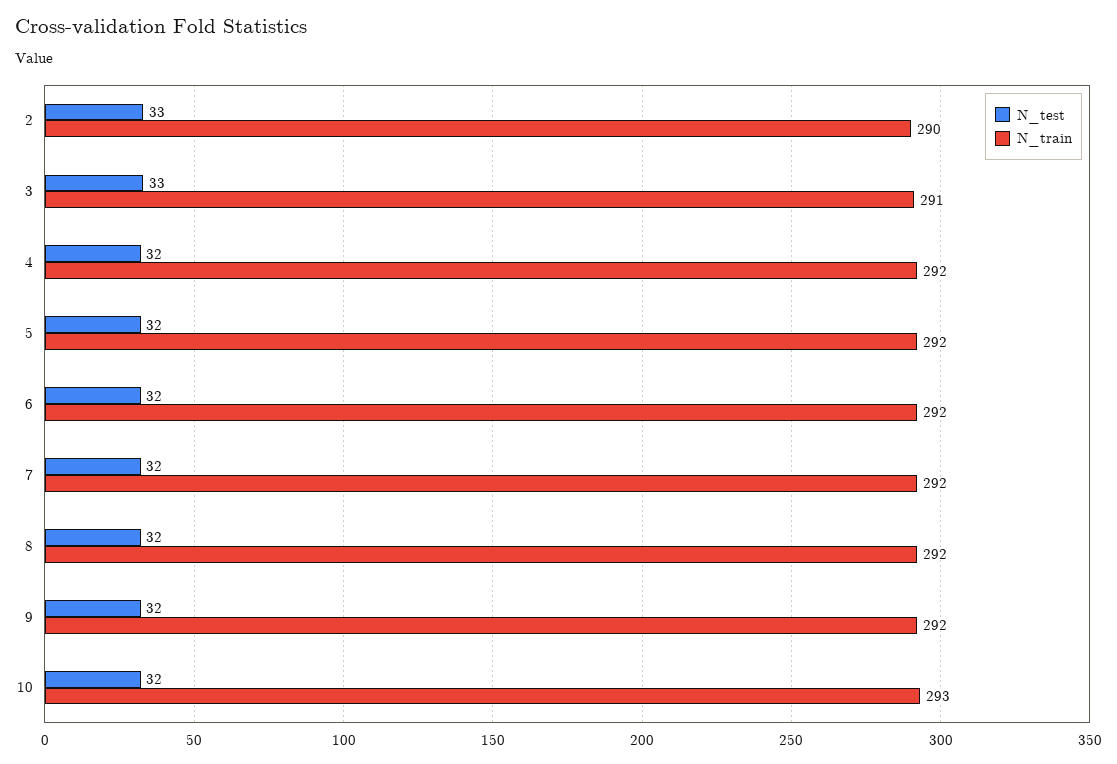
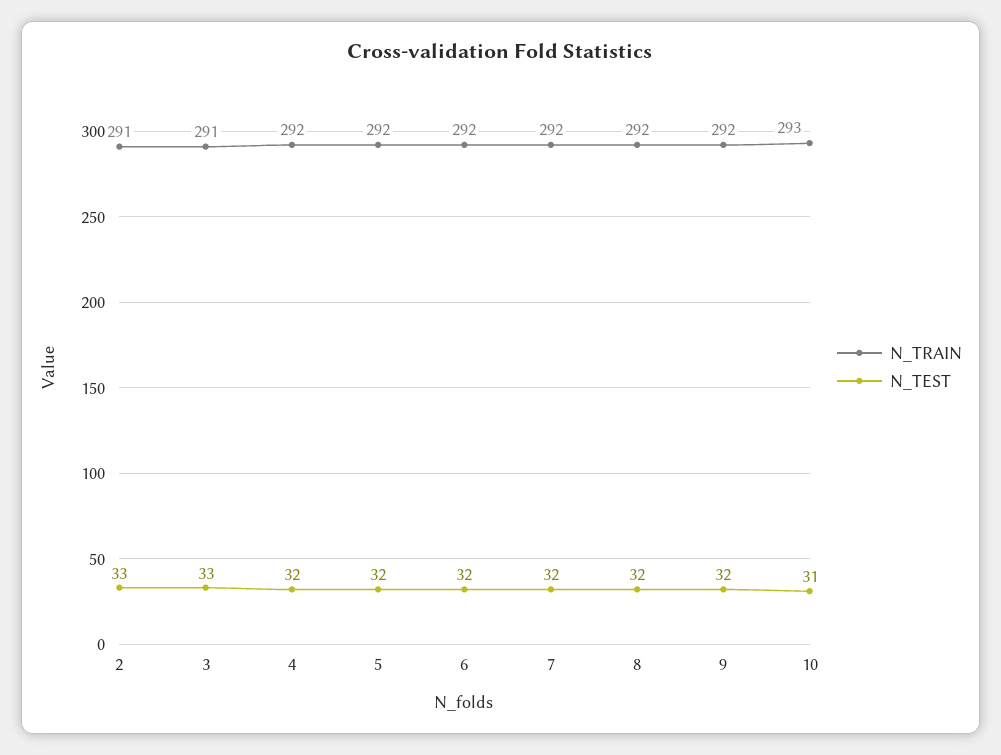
N_train, 2: 290 -> 291
N_test, 10: 32 -> 31

